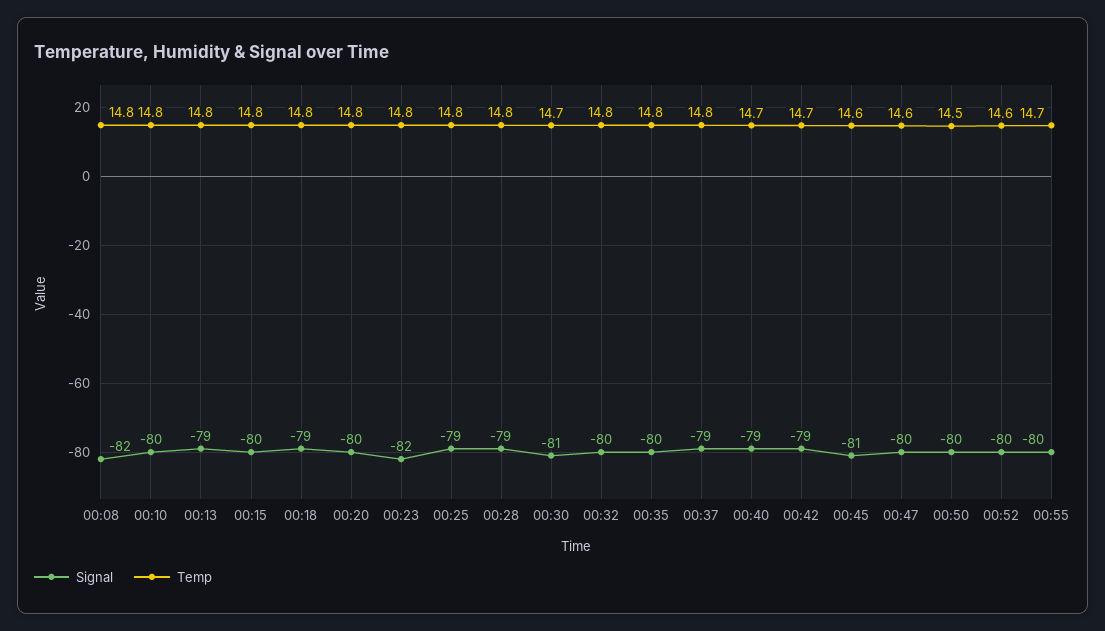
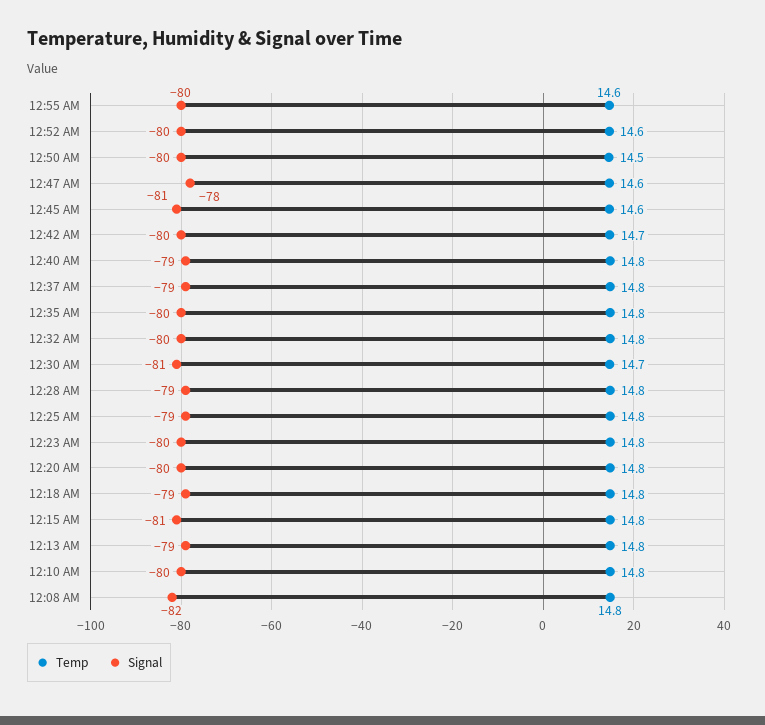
Signal, 00:15: -80 -> -81
Signal, 00:23: -82 -> -80
Temp, 00:40: 14.7 -> 14.8
Signal, 00:42: -79 -> -80
Signal, 00:47: -80 -> -78
Temp, 00:55: 14.7 -> 14.6

